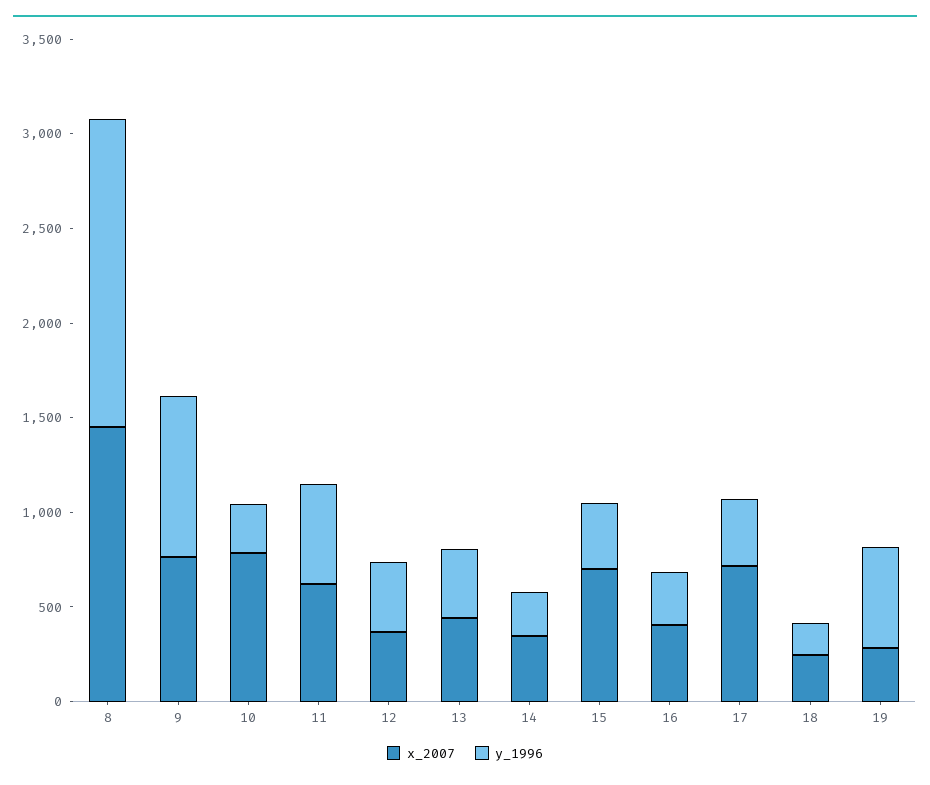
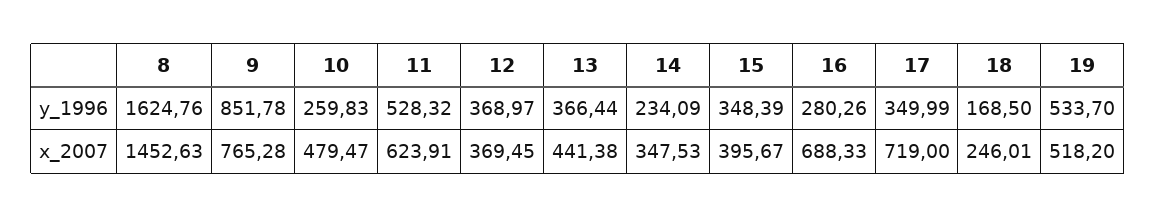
x_2007, 10: 800 -> 479.47
x_2007, 15: 700 -> 395.67
x_2007, 16: 400 -> 688.33
x_2007, 19: 300 -> 518.2

